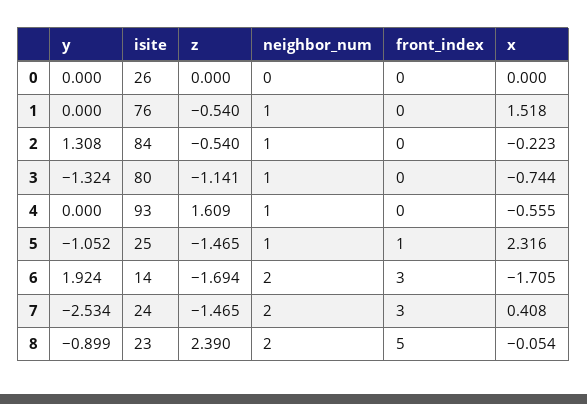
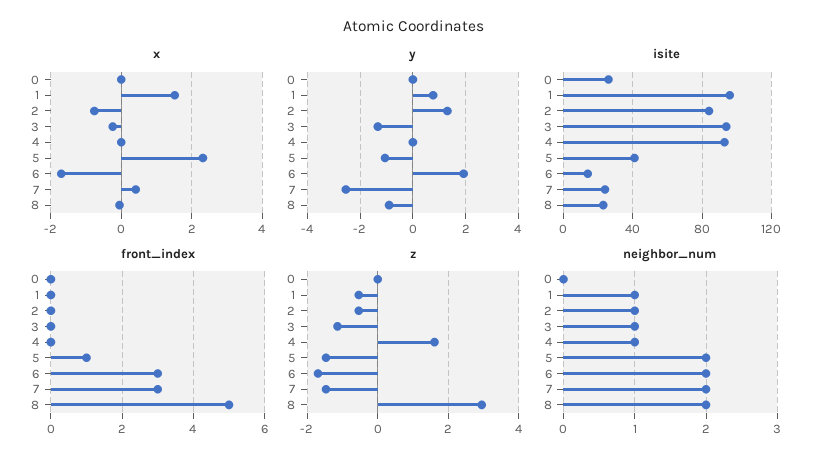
y, 1: 0 -> 0.75
isite, 1: 76 -> 95
x, 2: -0.223 -> -0.8
isite, 3: 80 -> 95
x, 3: -0.744 -> -0.2
x, 4: -0.555 -> 0
isite, 5: 25 -> 40
neighbor_num, 5: 1 -> 2
z, 8: 2.39 -> 3

